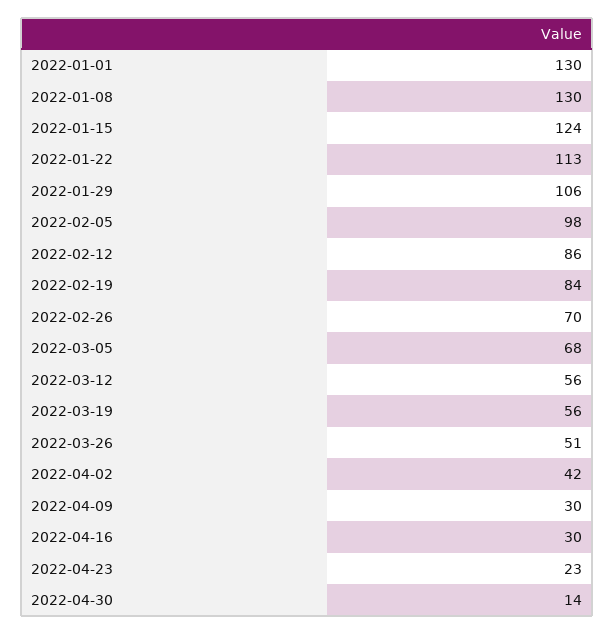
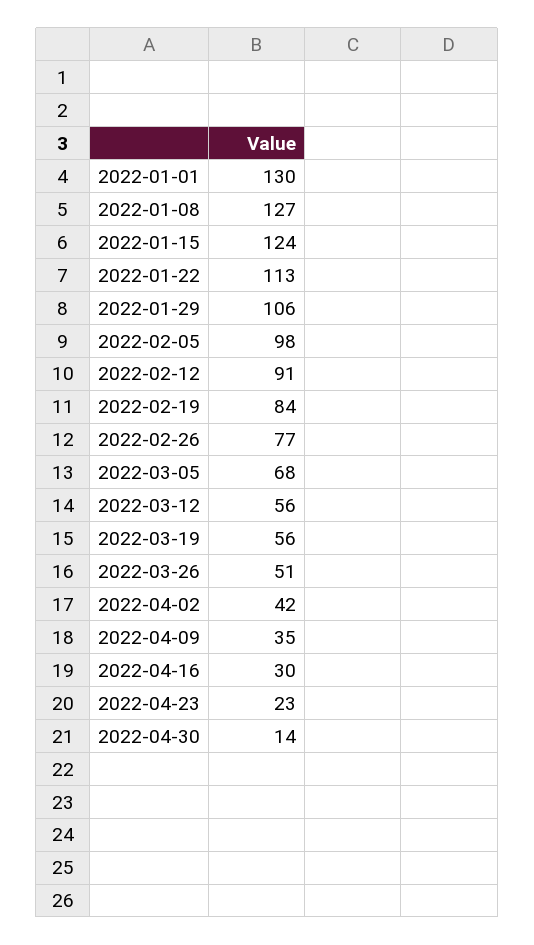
2022-01-08: 130 -> 127
2022-02-12: 86 -> 91
2022-02-26: 70 -> 77
2022-04-09: 30 -> 35

